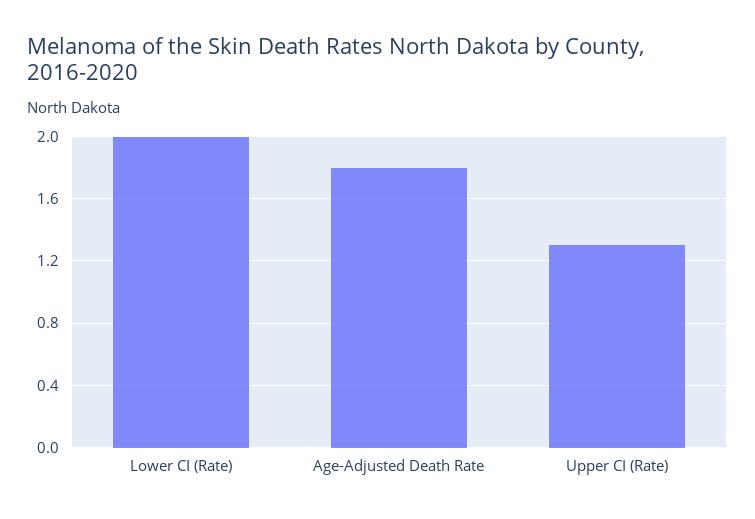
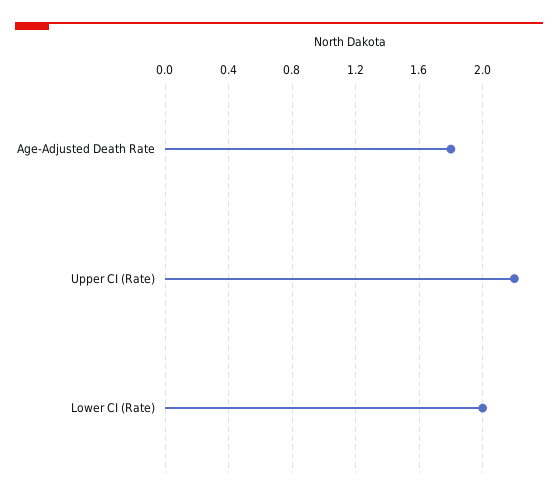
Upper CI (Rate): 1.3 -> 2.2

